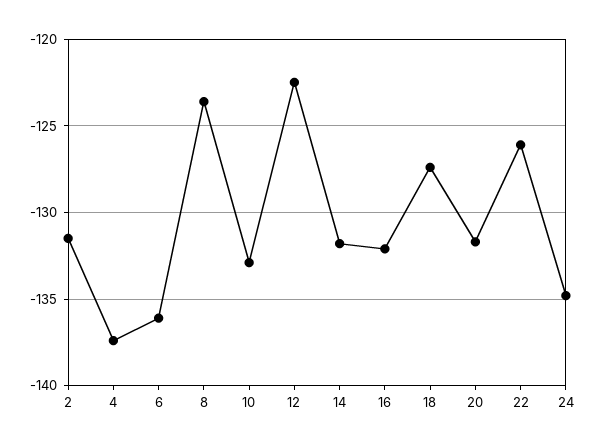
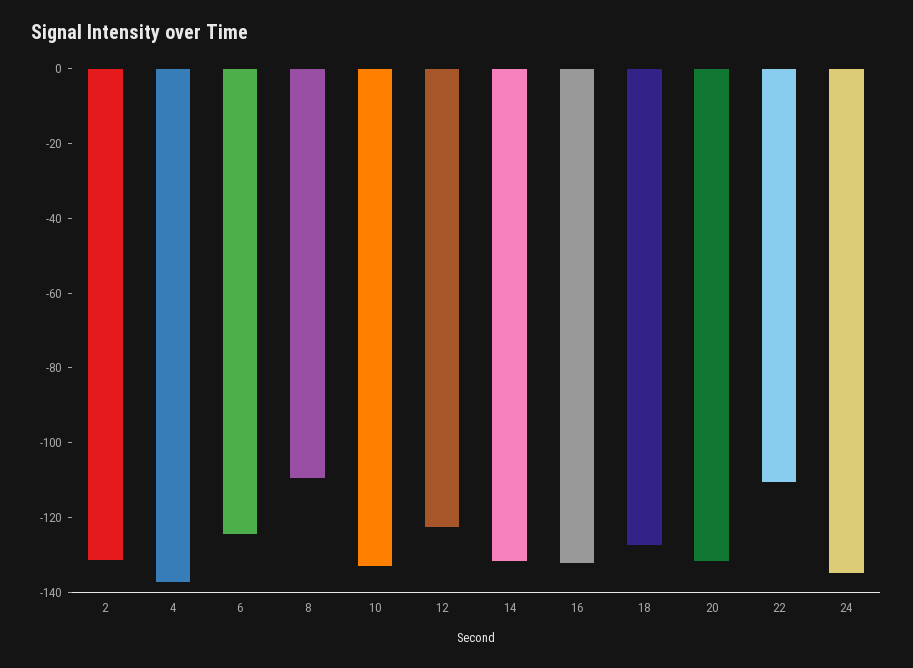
6: -136 -> -125
8: -123.5 -> -110
22: -126 -> -110

